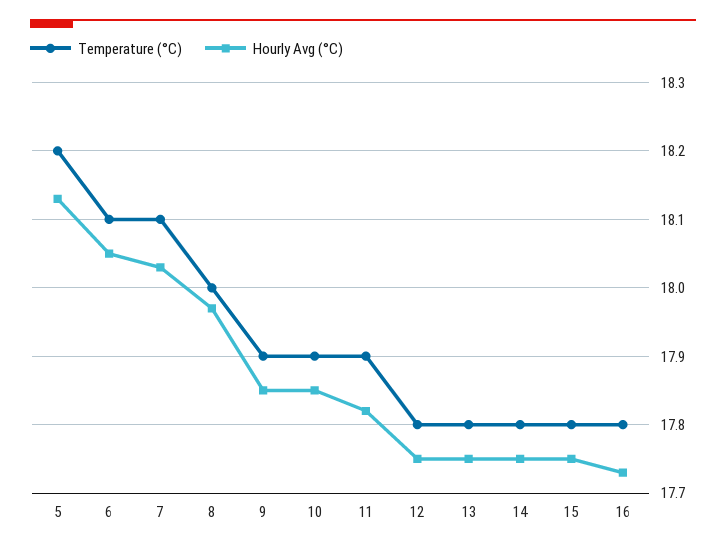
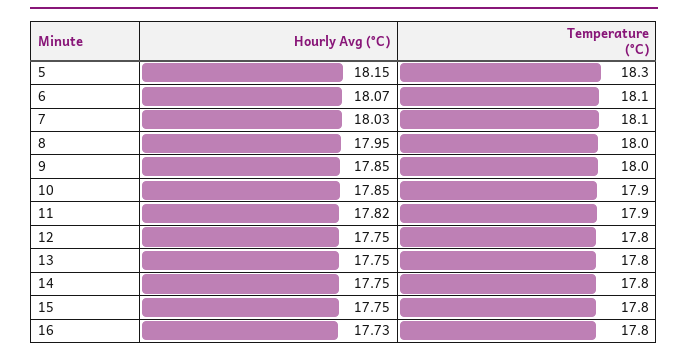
Temperature (°C), 5: 18.2 -> 18.3
Hourly Avg (°C), 5: 18.13 -> 18.15
Hourly Avg (°C), 6: 18.05 -> 18.07
Hourly Avg (°C), 8: 17.97 -> 17.95
Temperature (°C), 9: 17.9 -> 18

